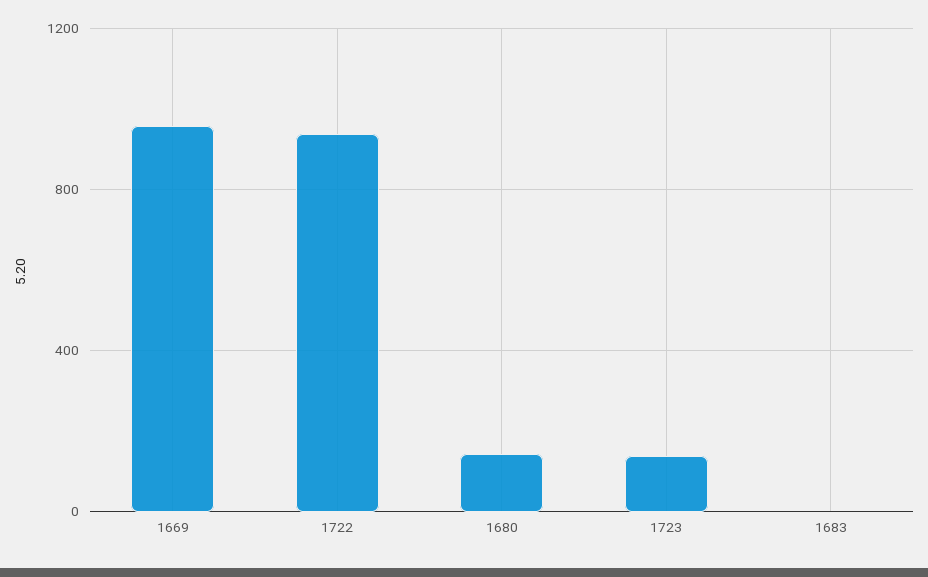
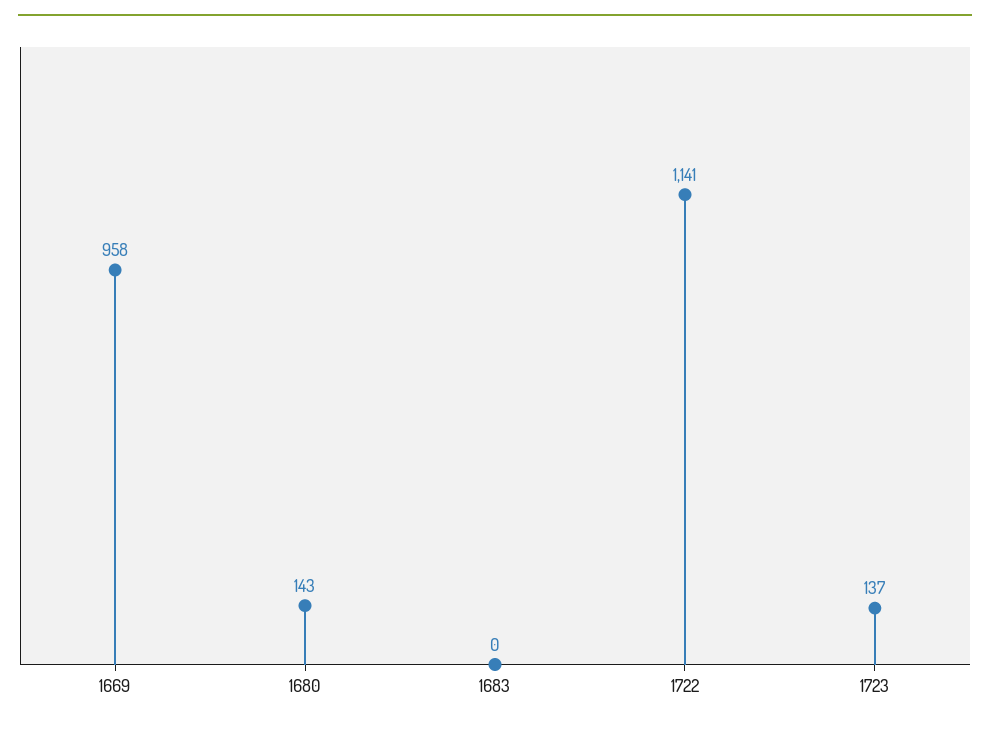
1722: 950 -> 1141

